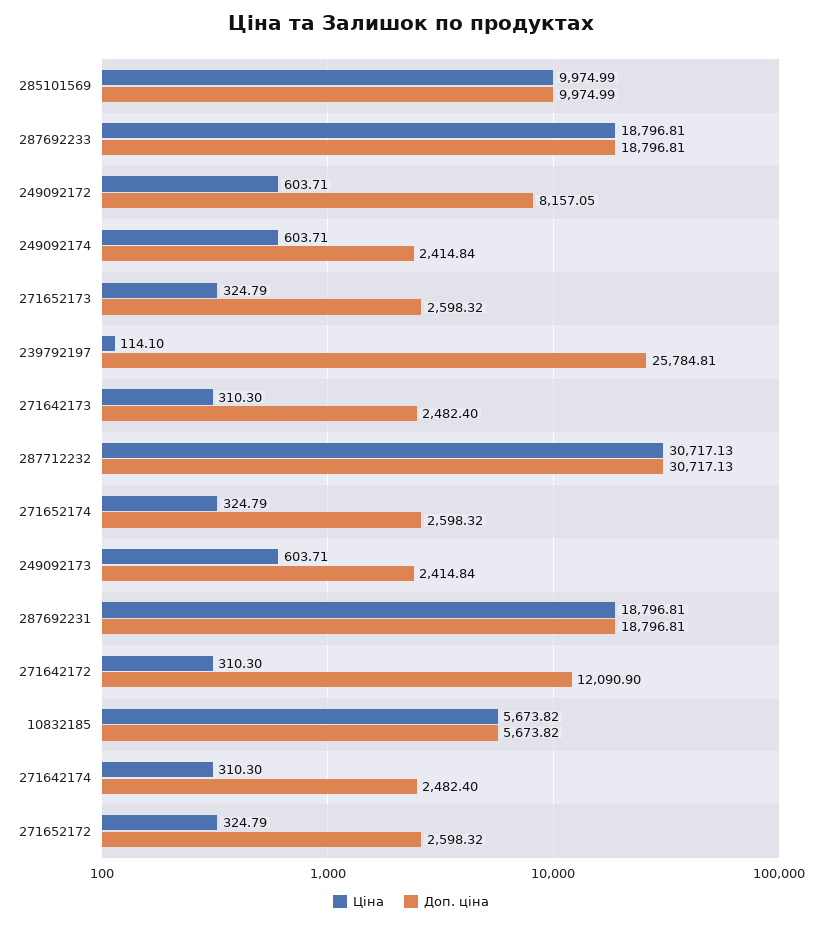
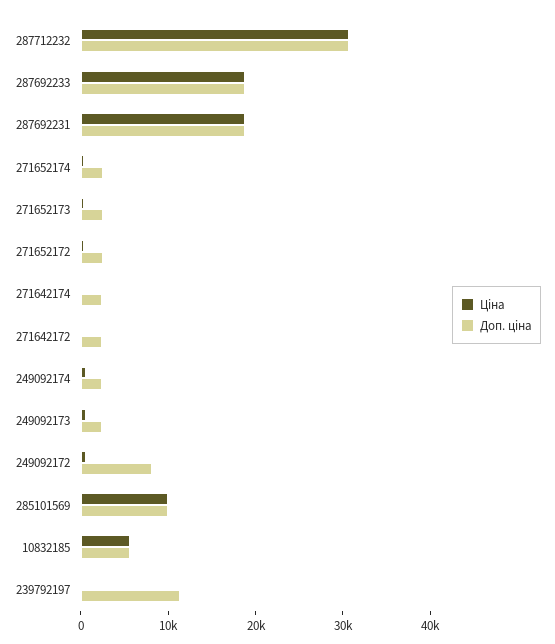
Доп. ціна, 239792197: 25784.81 -> 12000
Ціна, 271642173: 310.3 -> none
Доп. ціна, 271642173: 2482.4 -> none
Доп. ціна, 271642172: 12090.9 -> 2000

